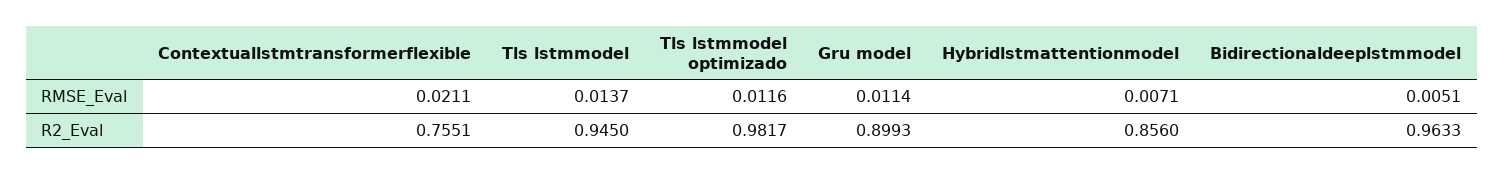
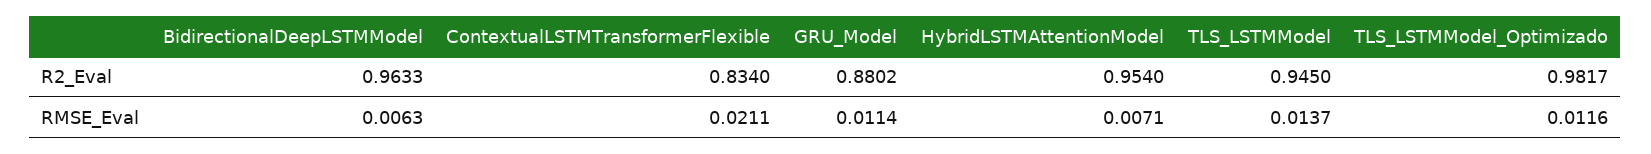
Bidirectionaldeeplstmmodel, RMSE_Eval: 0.0051 -> 0.0063
Contextuallstmtransformerflexible, R2_Eval: 0.7551 -> 0.834
Gru model, R2_Eval: 0.8993 -> 0.8802
Hybridlstmattentionmodel, R2_Eval: 0.856 -> 0.954

